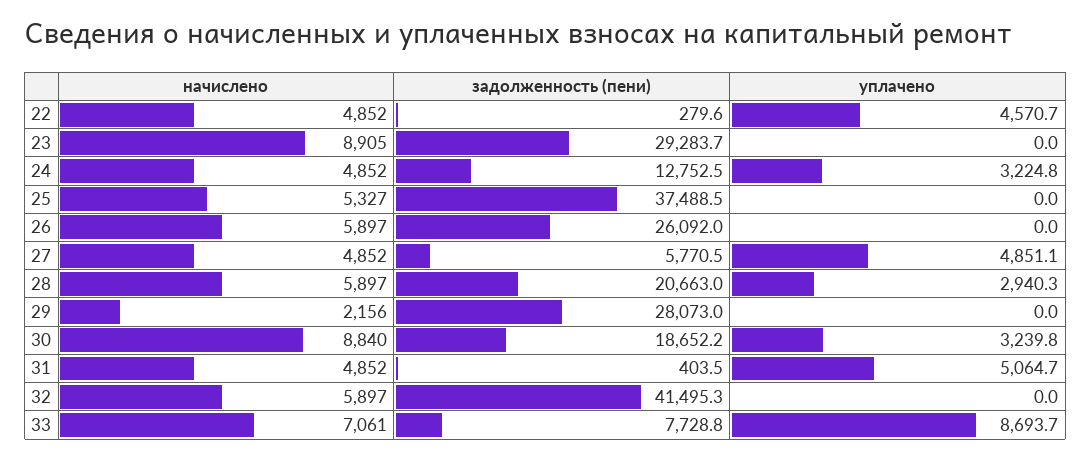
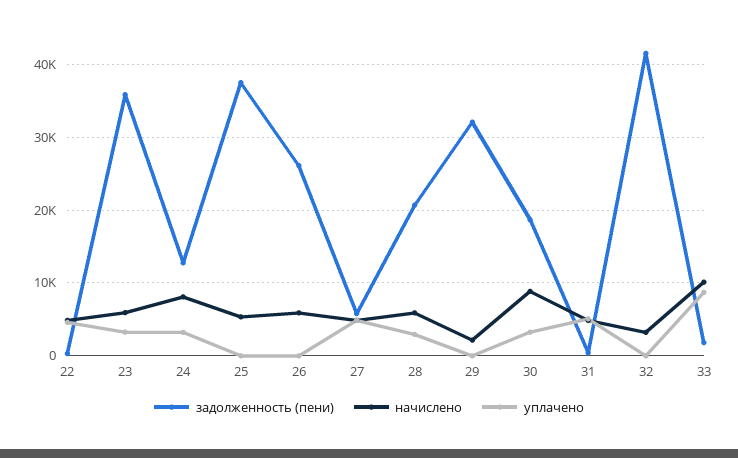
начислено, 23: 8905 -> 6000
задолженность (пени), 23: 29283.7 -> 36000
уплачено, 23: 0 -> 3000
начислено, 24: 4852 -> 8000
задолженность (пени), 29: 28073 -> 32000
начислено, 32: 5897 -> 3000
начислено, 33: 7061 -> 10000
задолженность (пени), 33: 7728.8 -> 2000

